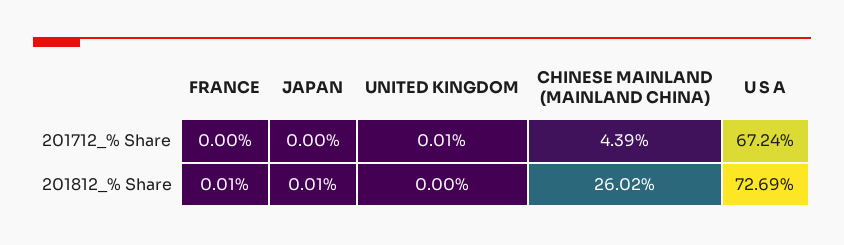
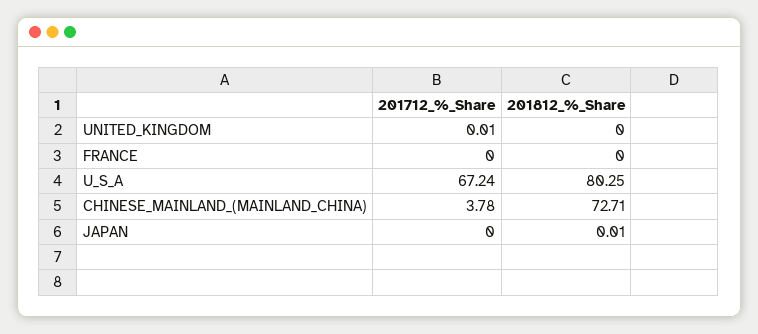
CHINESE MAINLAND (MAINLAND CHINA), 201712_% Share: 4.39 -> 3.78
FRANCE, 201812_% Share: 0.01 -> 0
CHINESE MAINLAND (MAINLAND CHINA), 201812_% Share: 26.02 -> 72.71
U S A, 201812_% Share: 72.69 -> 80.25

